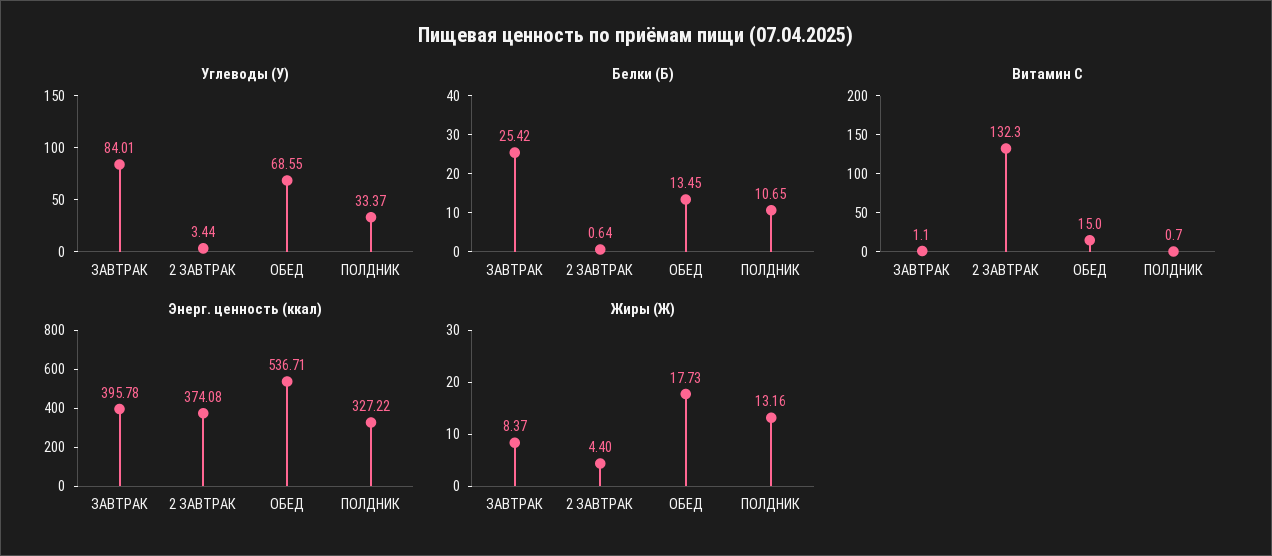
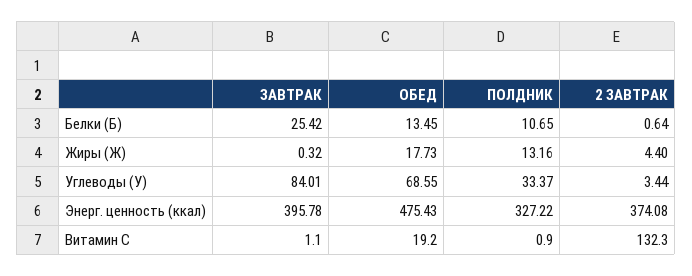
Витамин С, ОБЕД: 15 -> 19.2
Витамин С, ПОЛДНИК: 0.7 -> 0.9
Энерг. ценность (ккал), ОБЕД: 536.71 -> 475.43
Жиры (Ж), ЗАВТРАК: 8.37 -> 0.32

